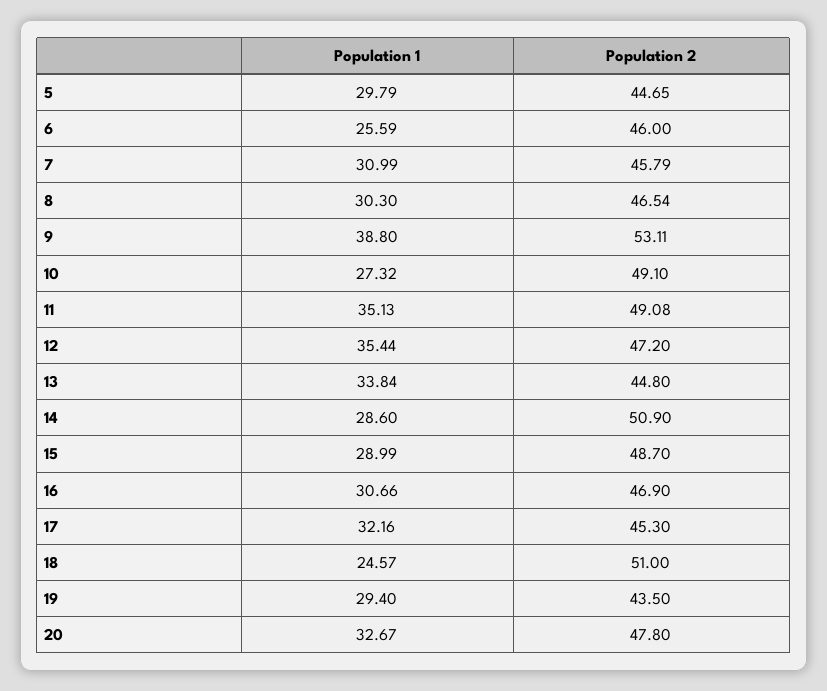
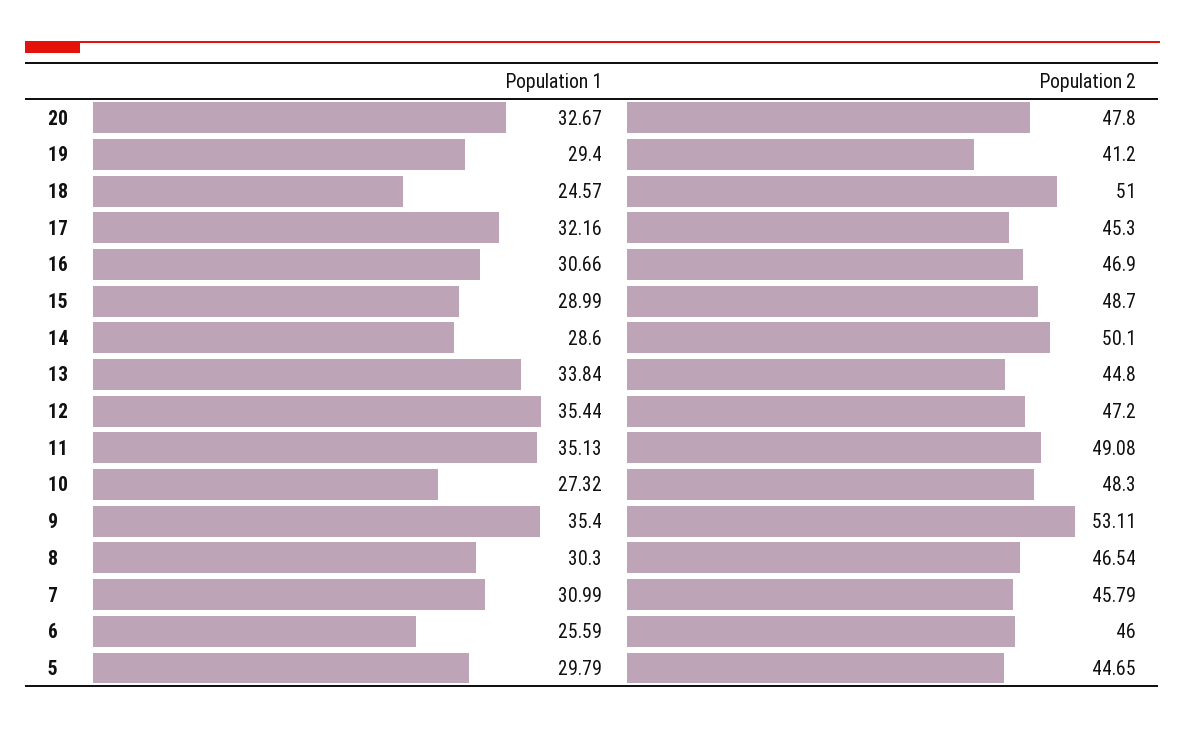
Population 1, 9: 38.8 -> 35.4
Population 2, 10: 49.1 -> 48.3
Population 2, 14: 50.9 -> 50.1
Population 2, 19: 43.5 -> 41.2

